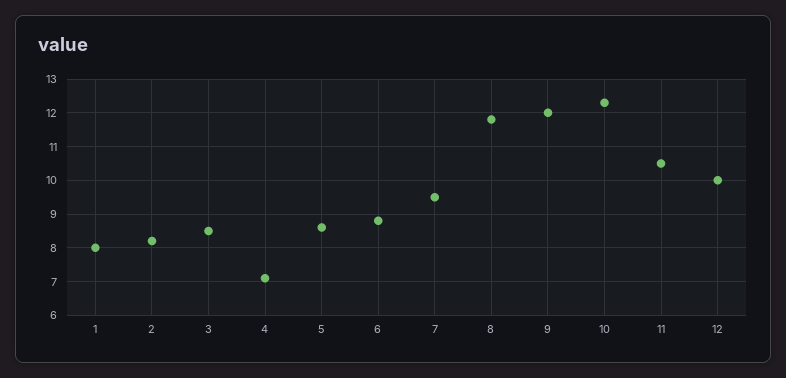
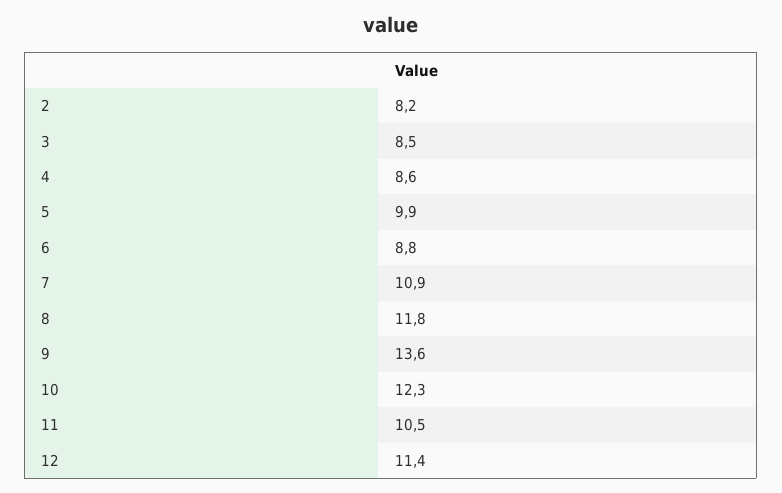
1: 8 -> none
4: 7 -> 8.6
5: 8.5 -> 9.9
7: 9.5 -> 10.9
9: 12 -> 13.6
12: 10 -> 11.4

